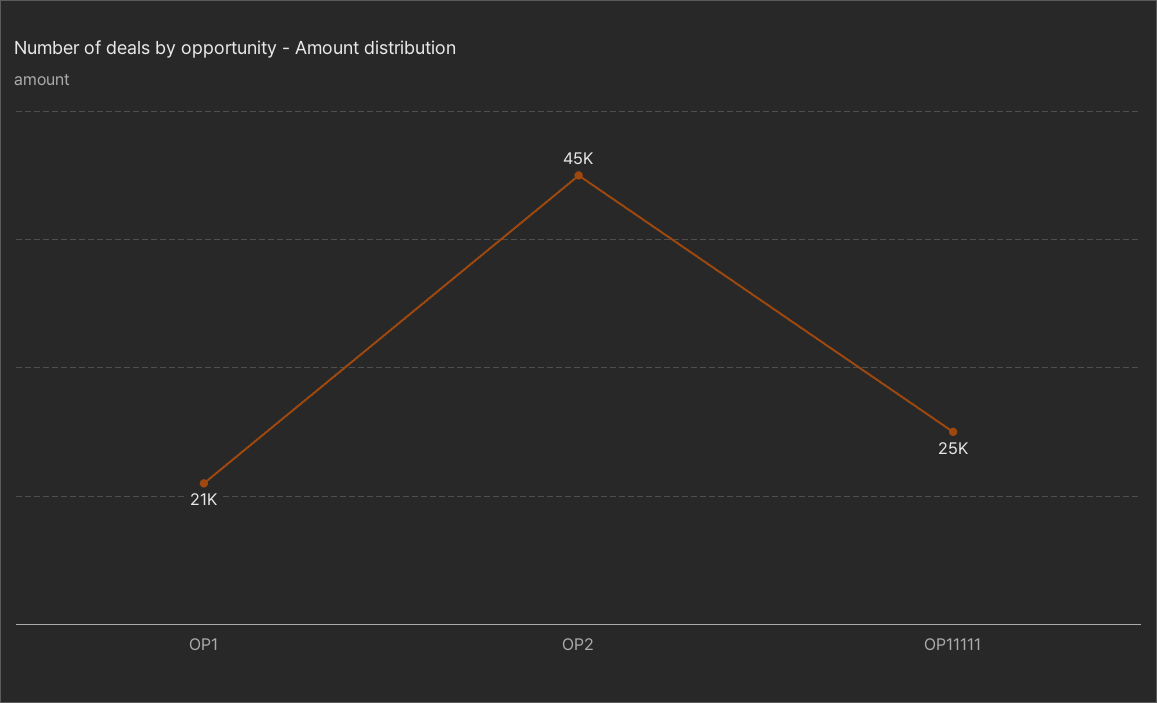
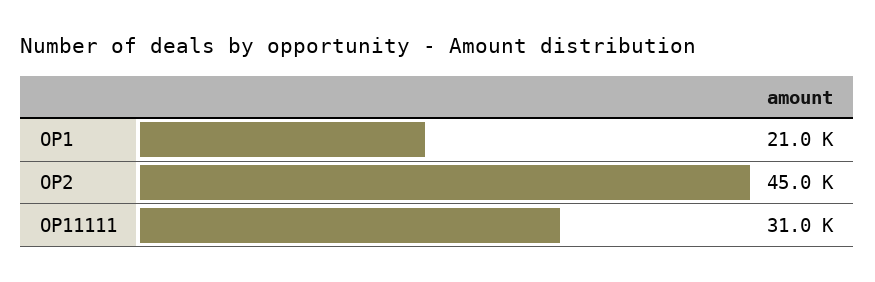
OP11111: 25000 -> 31000

